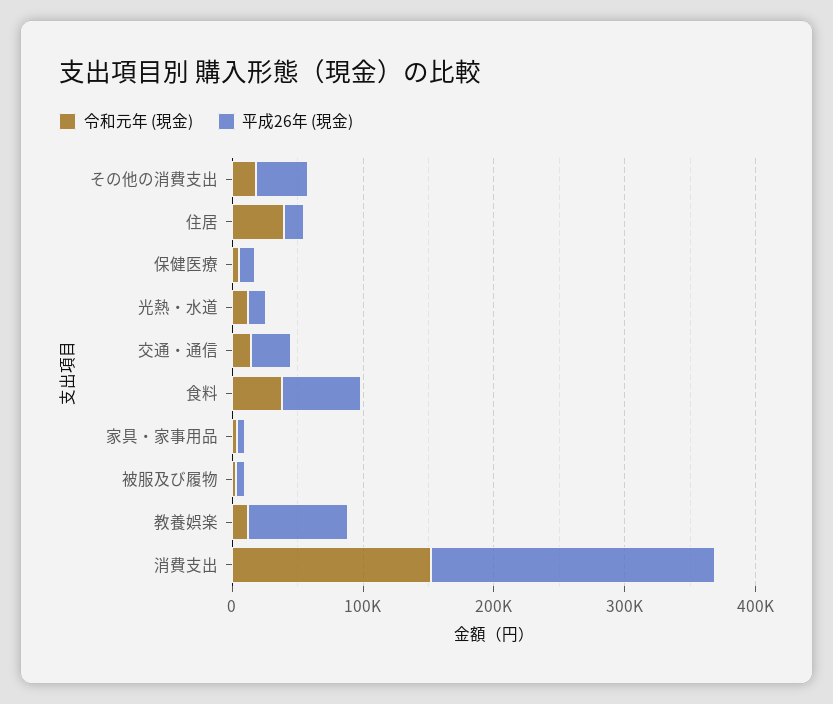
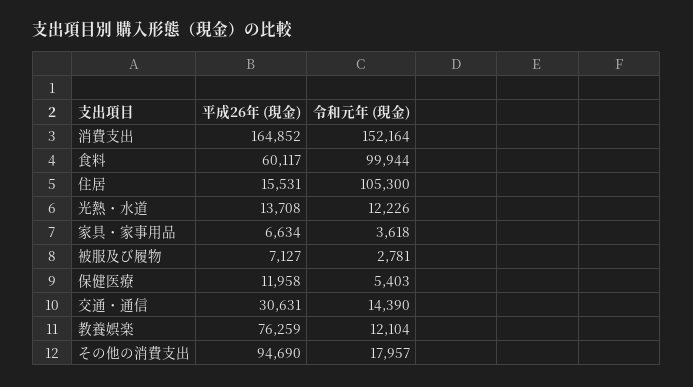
平成26年 (現金), その他の消費支出: 40000 -> 94690
令和元年 (現金), 住居: 40000 -> 105300
令和元年 (現金), 食料: 40000 -> 99944
平成26年 (現金), 消費支出: 220000 -> 164852

